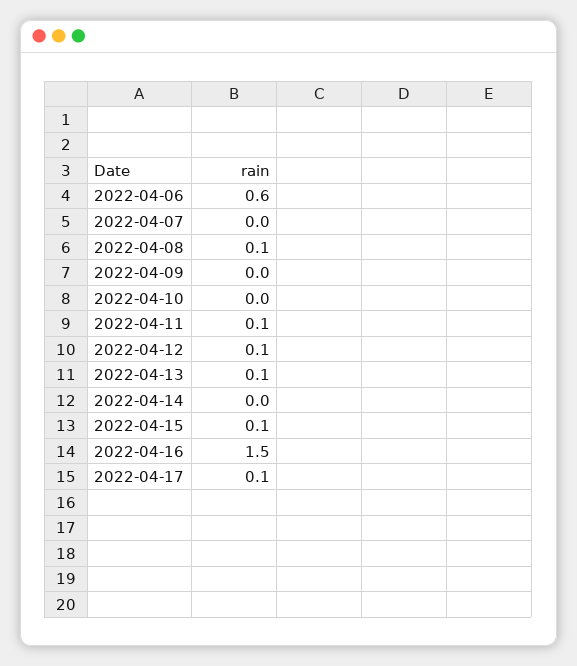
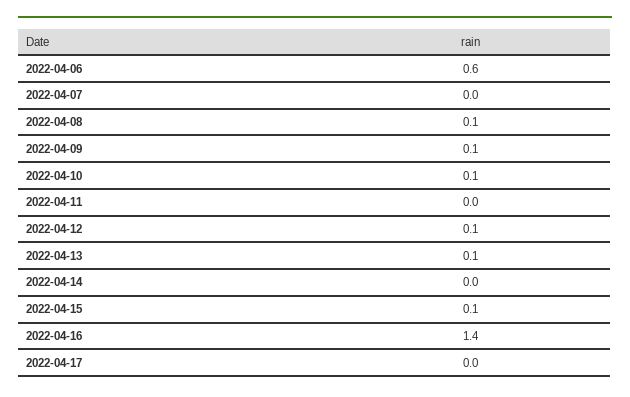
2022-04-09: 0 -> 0.1
2022-04-10: 0 -> 0.1
2022-04-11: 0.1 -> 0
2022-04-16: 1.5 -> 1.4
2022-04-17: 0.1 -> 0

